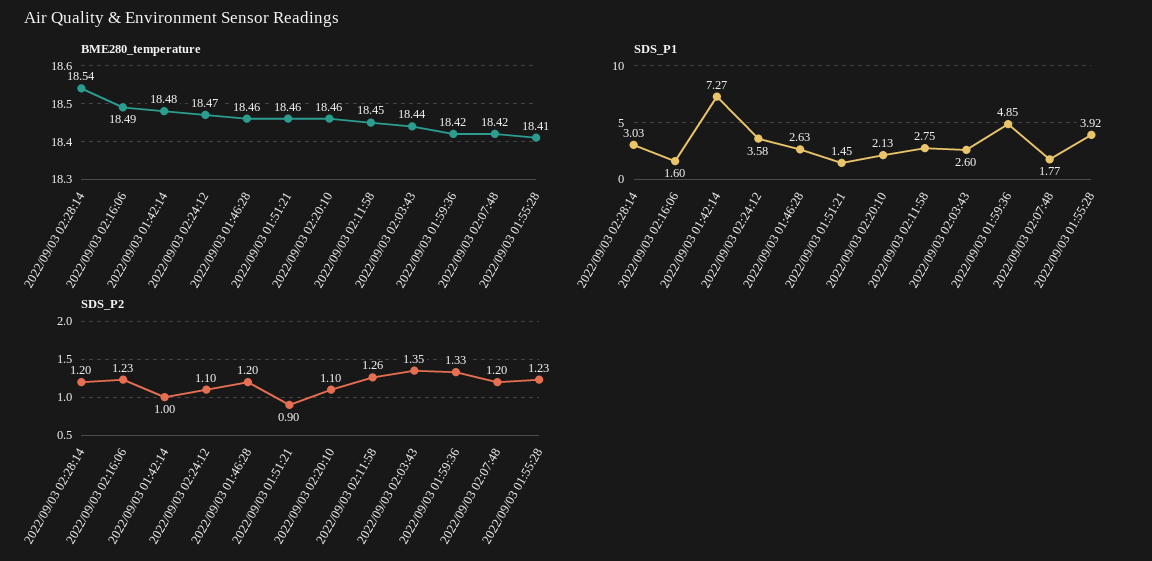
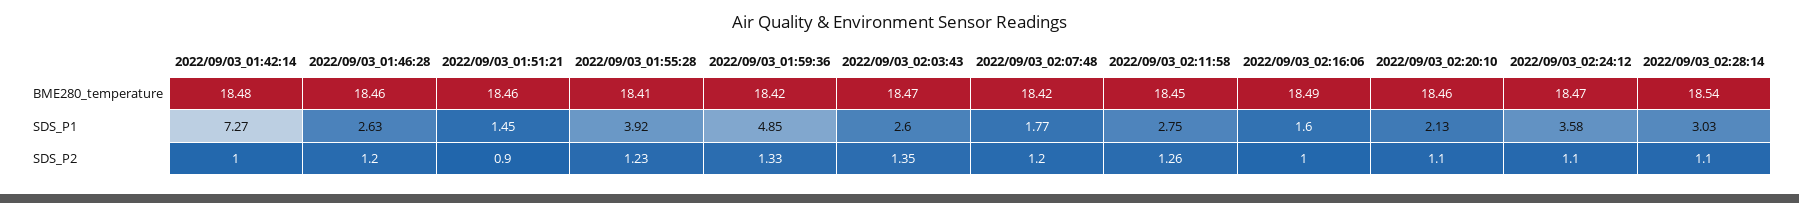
BME280_temperature, 2022/09/03 02:03:43: 18.44 -> 18.47
SDS_P2, 2022/09/03 02:28:14: 1.2 -> 1.1
SDS_P2, 2022/09/03 02:16:06: 1.23 -> 1

